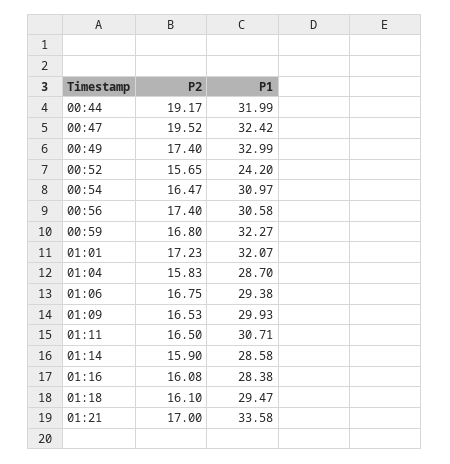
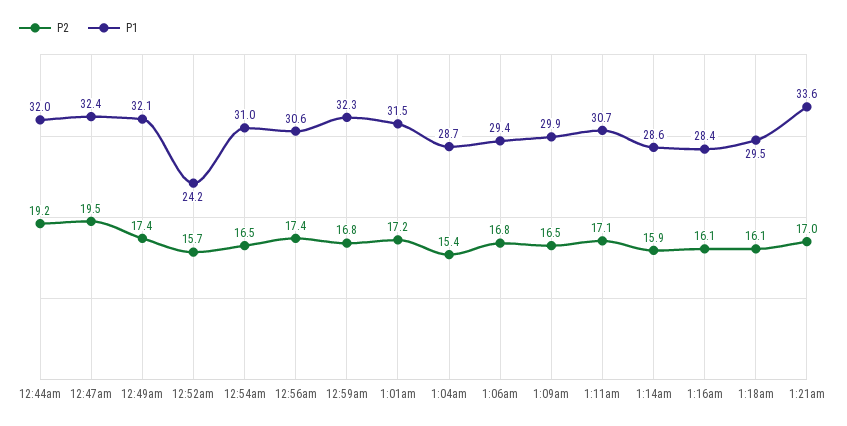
P1, 00:49: 32.99 -> 32.1
P1, 01:01: 32.07 -> 31.5
P2, 01:04: 15.83 -> 15.4
P2, 01:11: 16.5 -> 17.1

